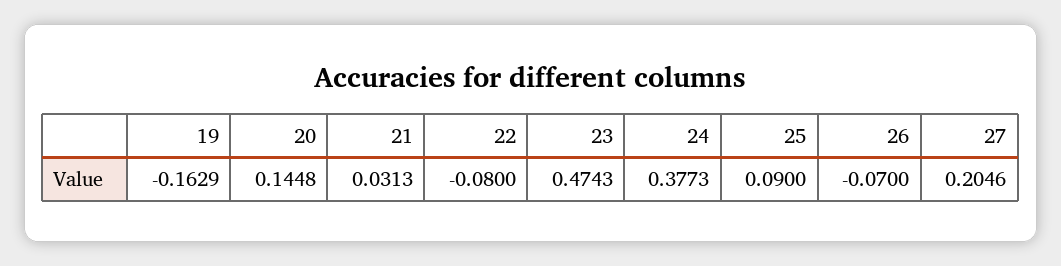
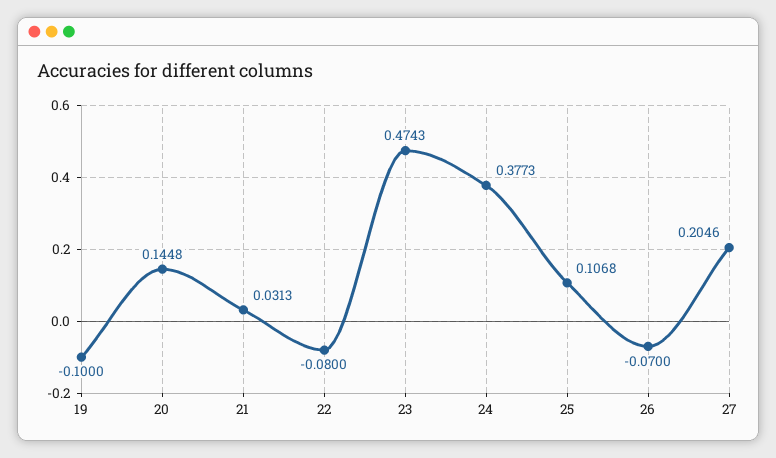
19: -0.1629 -> -0.1
25: 0.09 -> 0.1068

